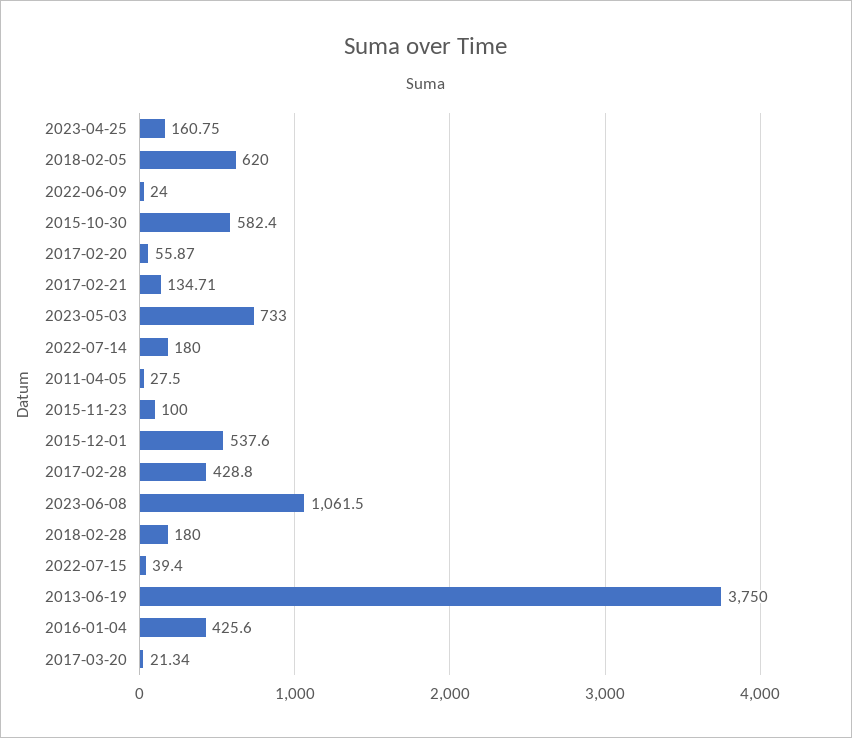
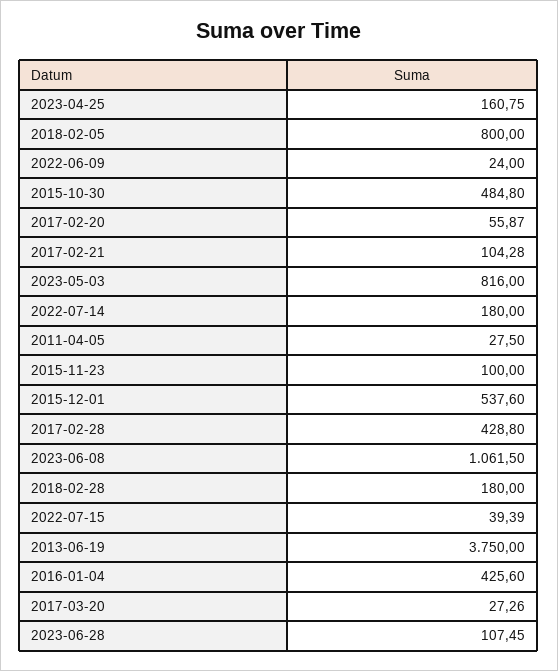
2018-02-05: 620 -> 800
2015-10-30: 582.4 -> 484.8
2017-02-21: 134.71 -> 104.28
2023-05-03: 733 -> 816
2022-07-15: 39.4 -> 39.39
2017-03-20: 21.34 -> 27.26
2023-06-28: none -> 107.45

